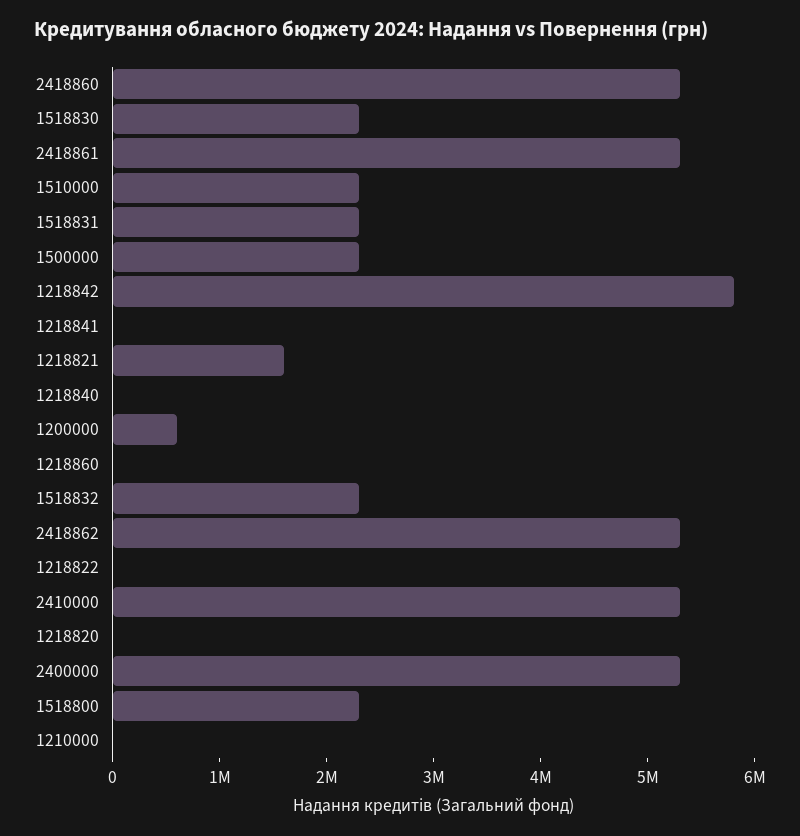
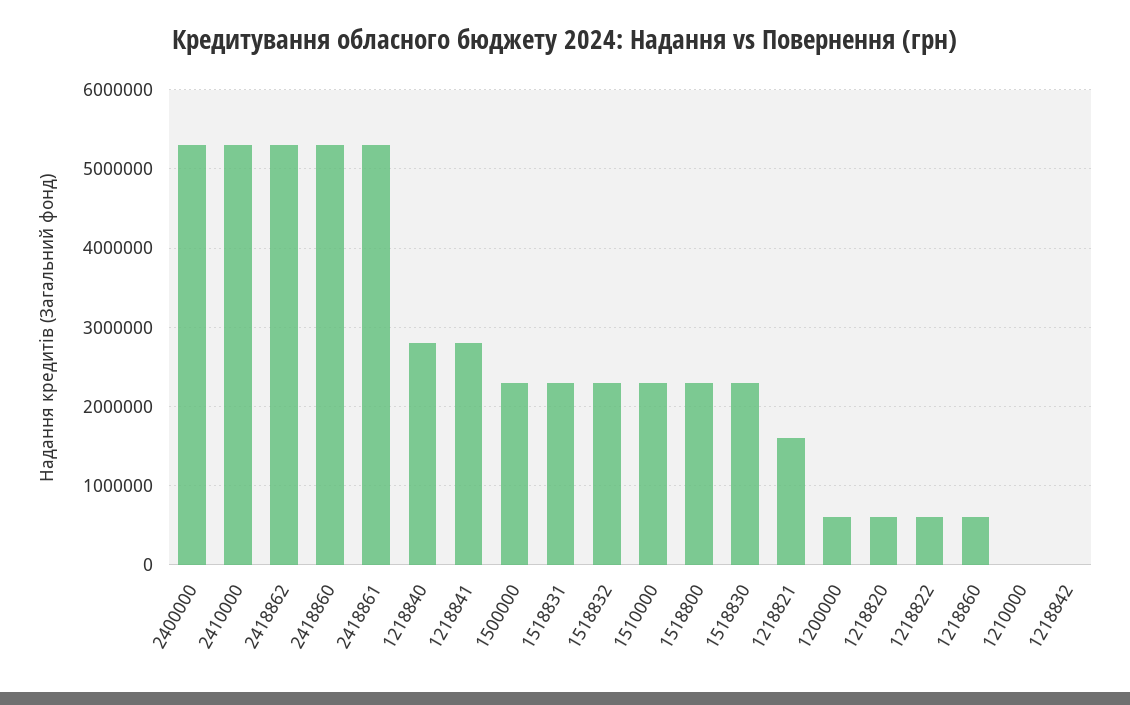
1218842: 5800000 -> 0
1218841: 0 -> 2800000
1218840: 0 -> 2800000
1218860: 0 -> 600000
1218822: 0 -> 600000
1218820: 0 -> 600000

